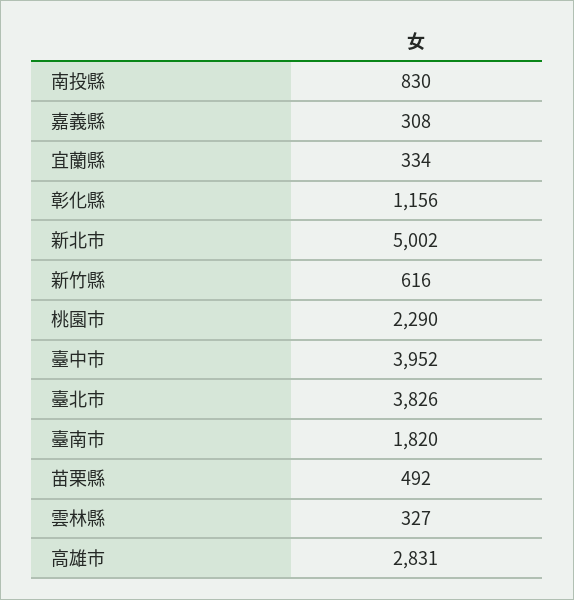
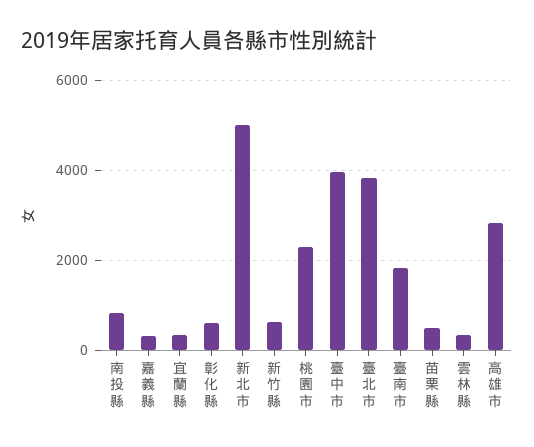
彰化縣: 1156 -> 600

